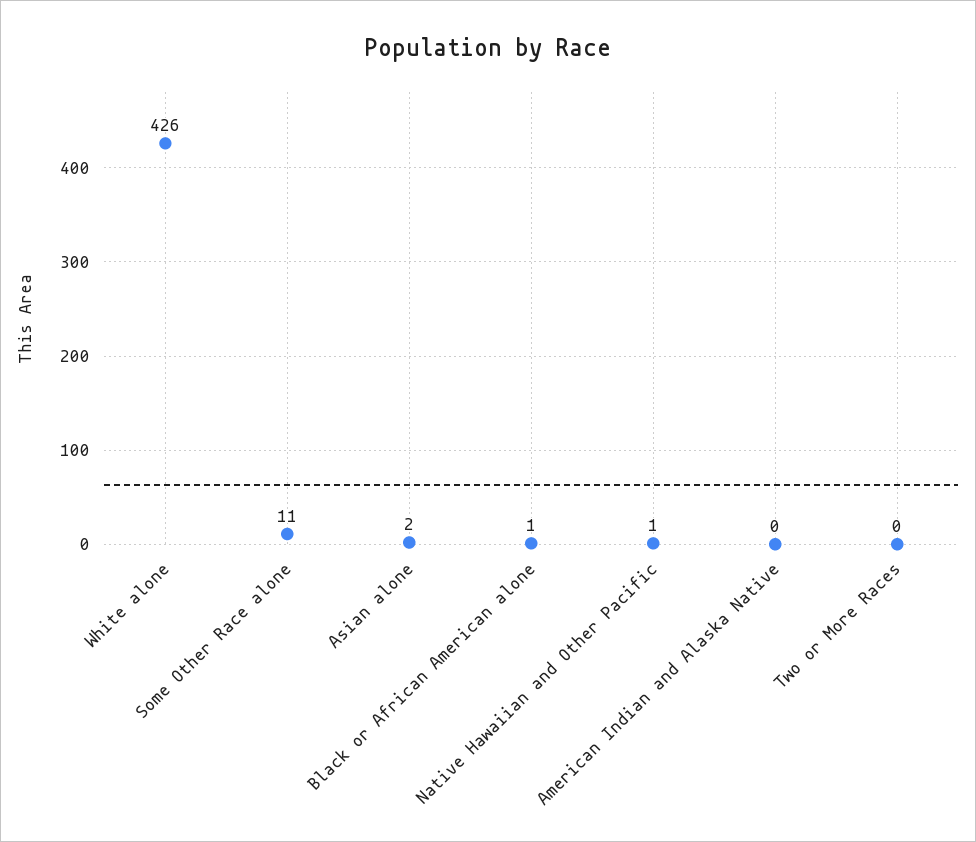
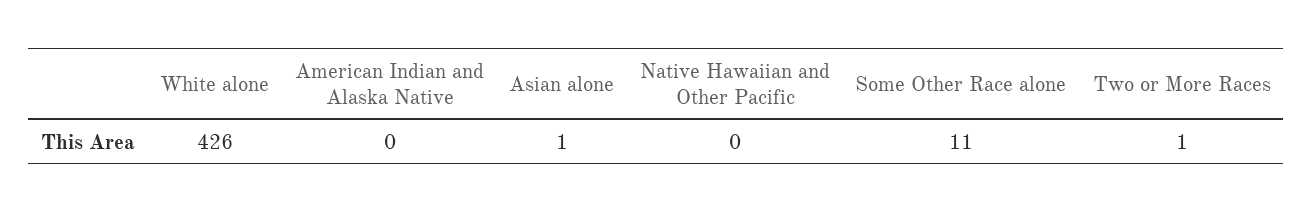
Asian alone: 2 -> 1
Black or African American alone: 1 -> none
Native Hawaiian and Other Pacific: 1 -> 0
Two or More Races: 0 -> 1

